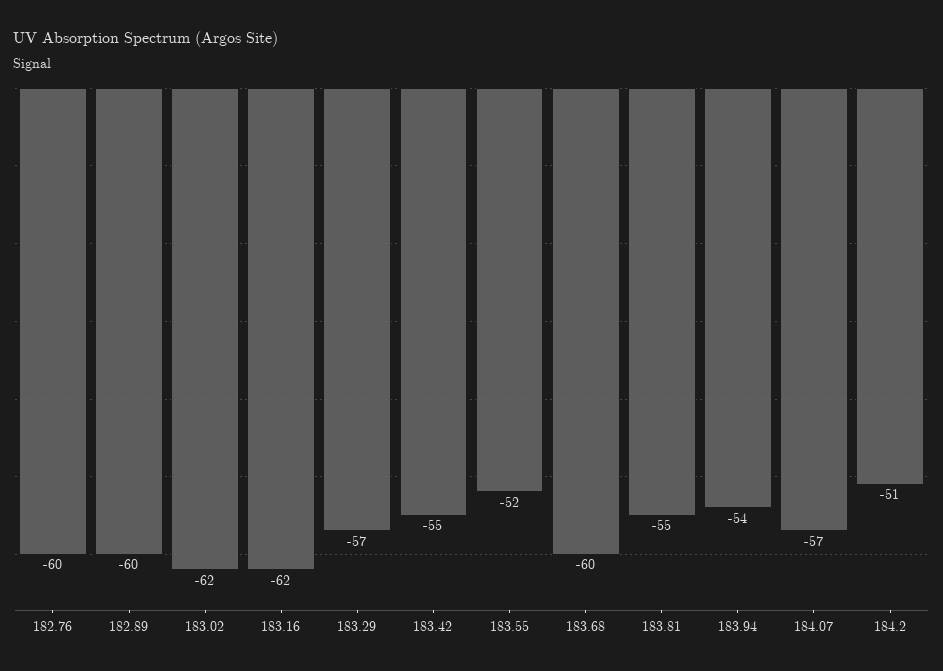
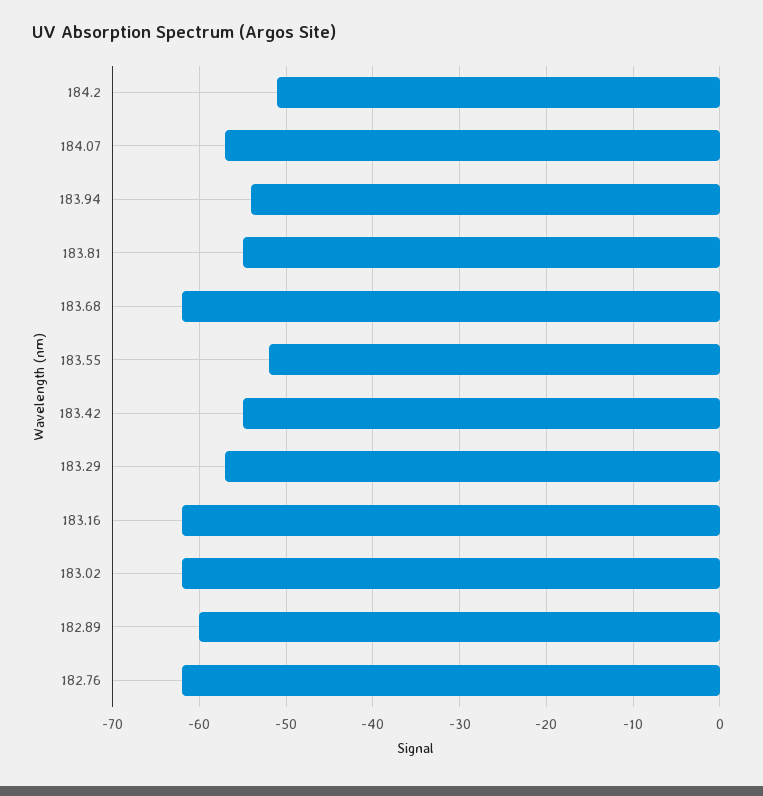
182.76: -60 -> -62
183.68: -60 -> -62

